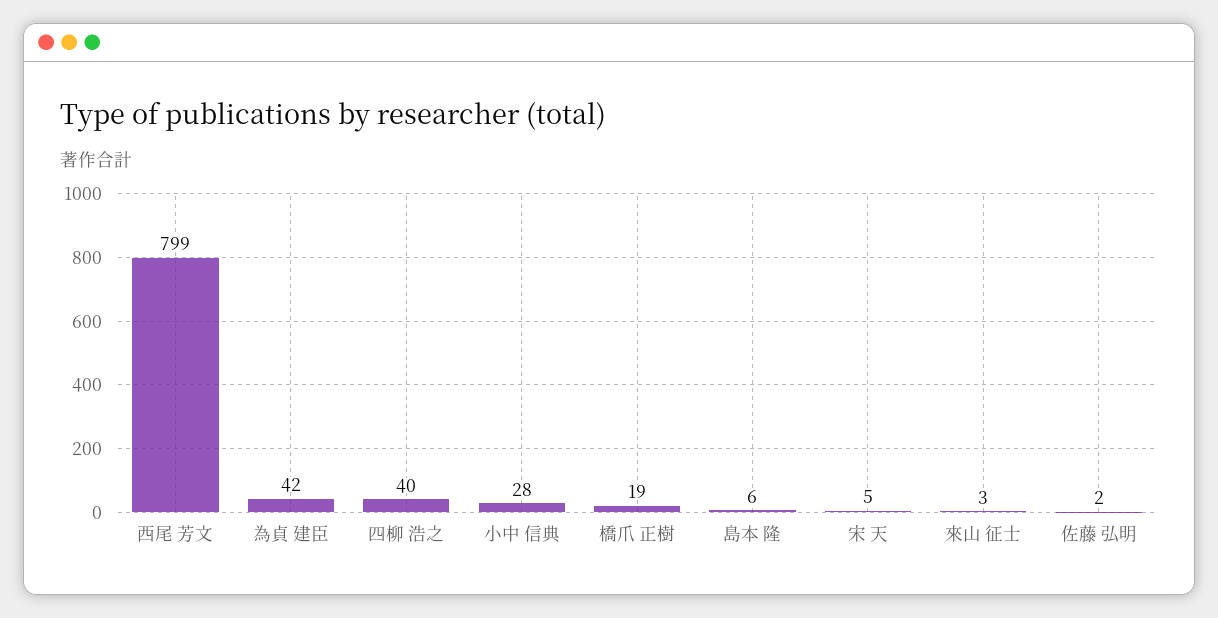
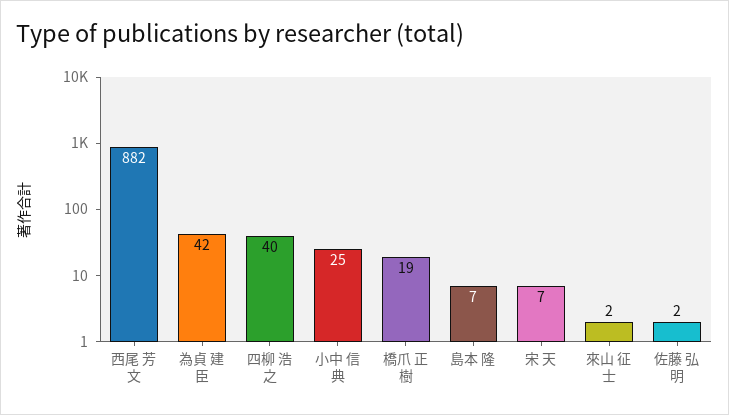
西尾 芳文: 799 -> 882
小中 信典: 28 -> 25
島本 隆: 6 -> 7
宋 天: 5 -> 7
來山 征士: 3 -> 2

